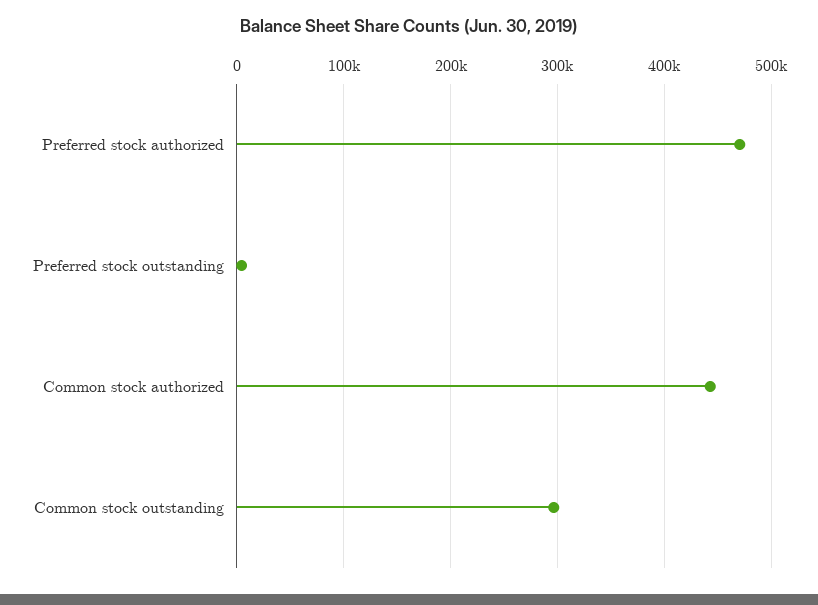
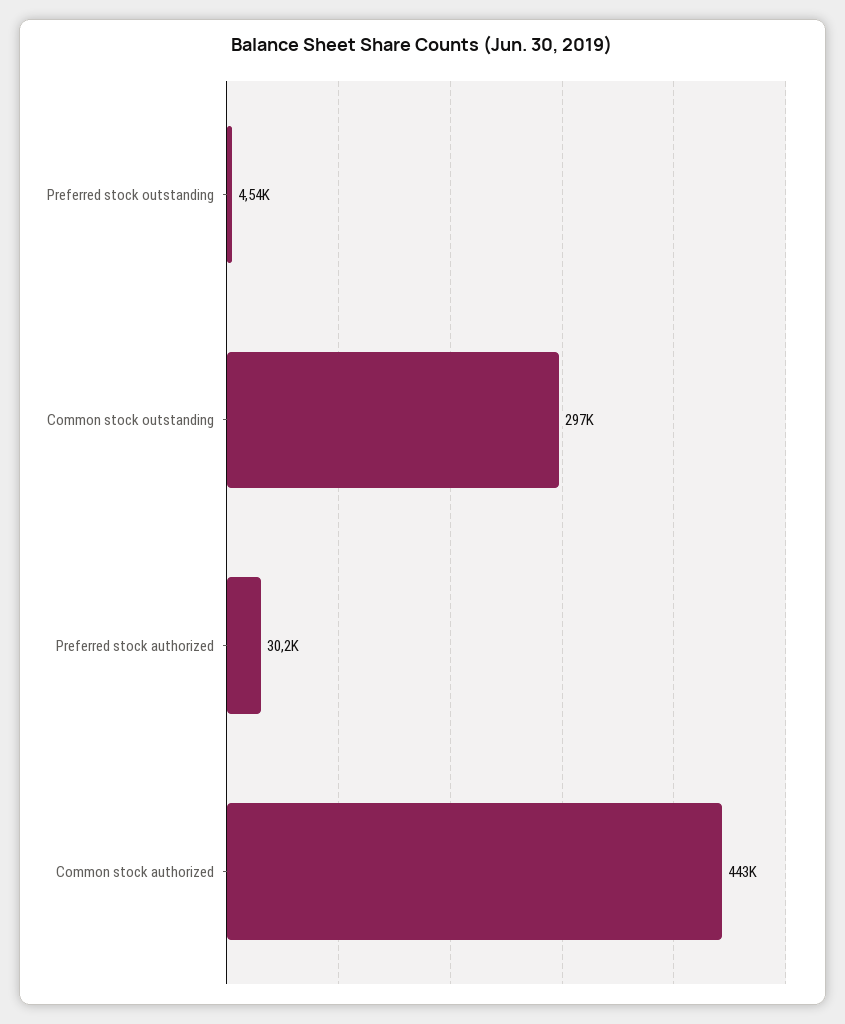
Preferred stock authorized: 470000 -> 30200

